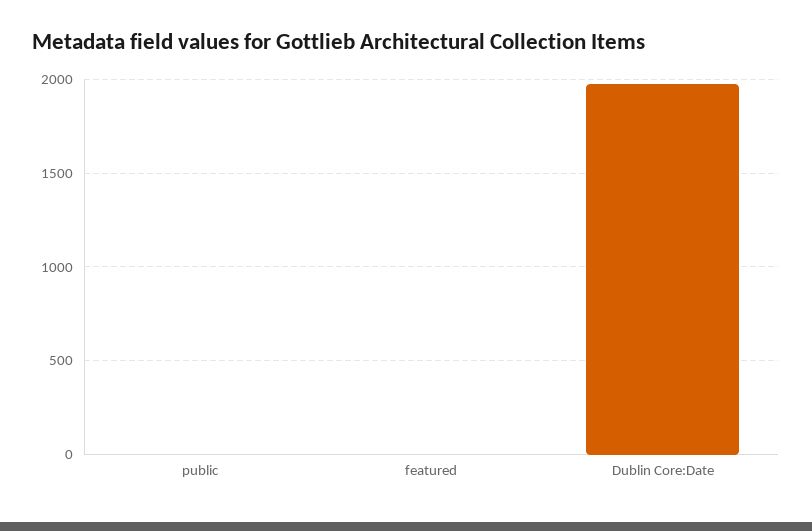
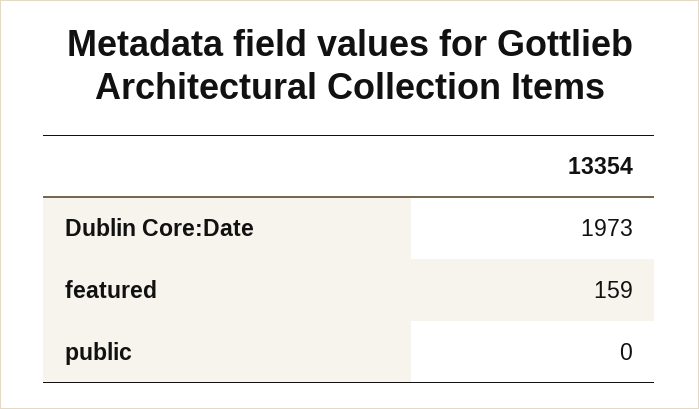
featured: 0 -> 159

